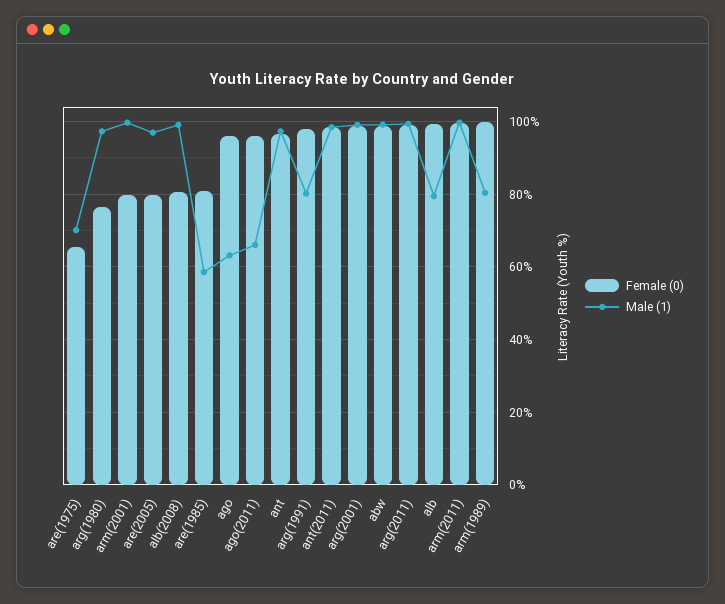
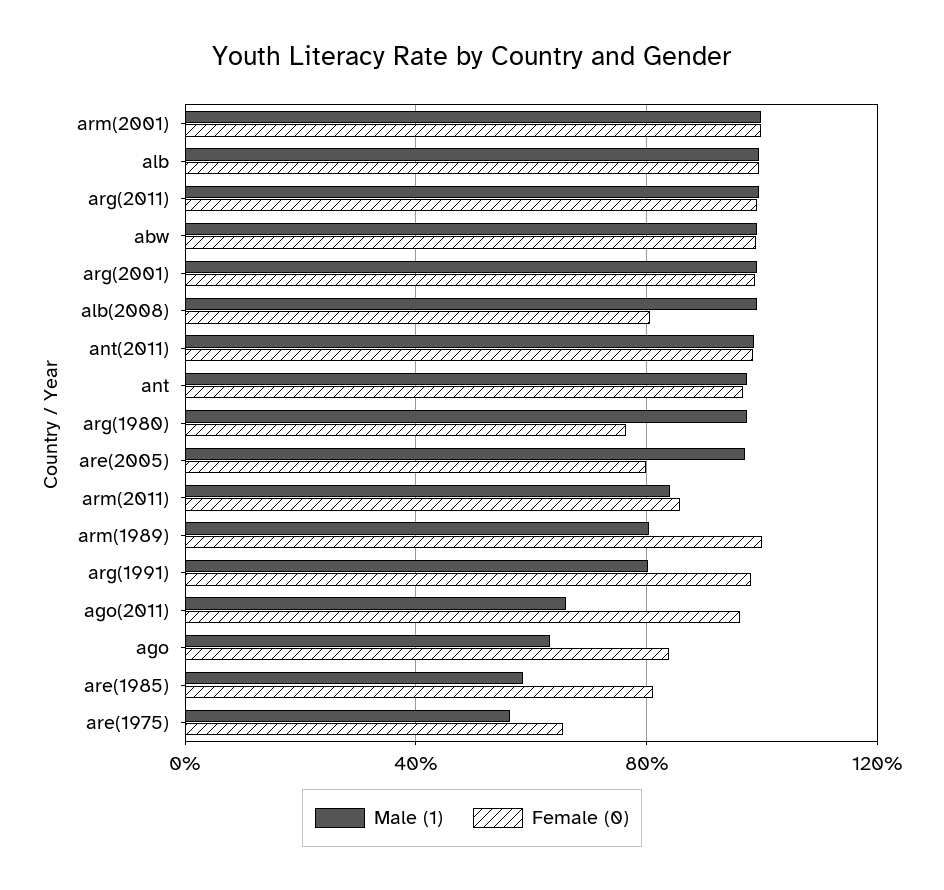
Male (1), are(1975): 70 -> 55
Female (0), arm(2001): 80 -> 100
Female (0), ago: 96 -> 85
Male (1), alb: 80 -> 100
Female (0), arm(2011): 100 -> 85
Male (1), arm(2011): 100 -> 85

